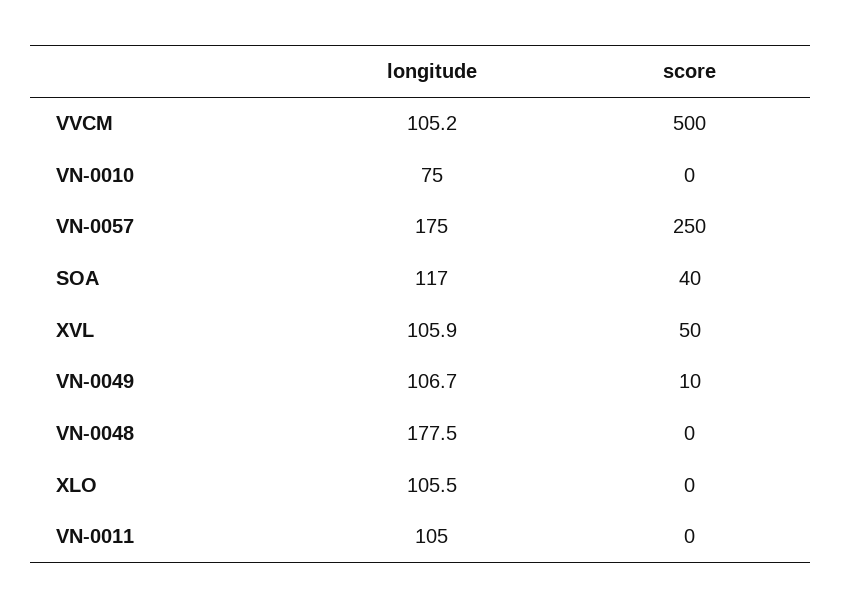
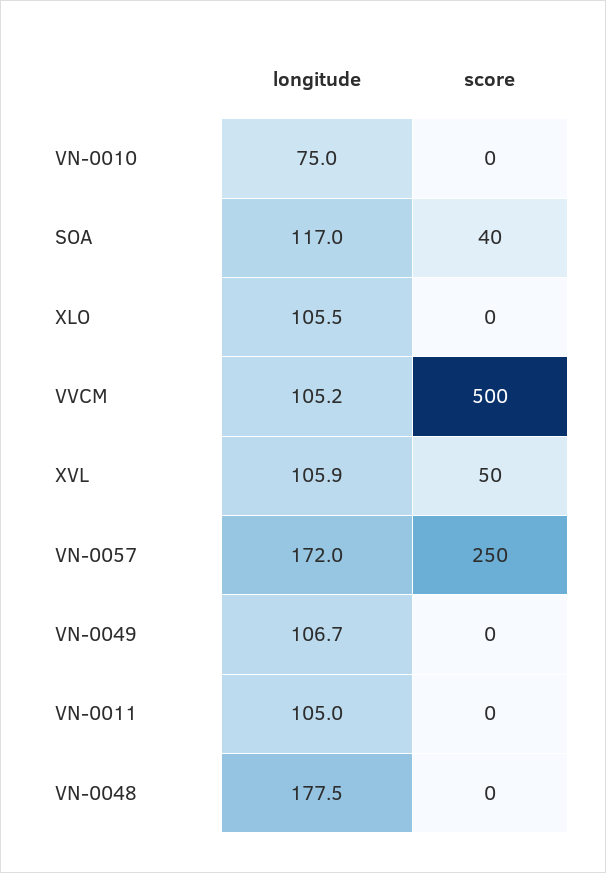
longitude, VN-0057: 175 -> 172
score, VN-0049: 10 -> 0

